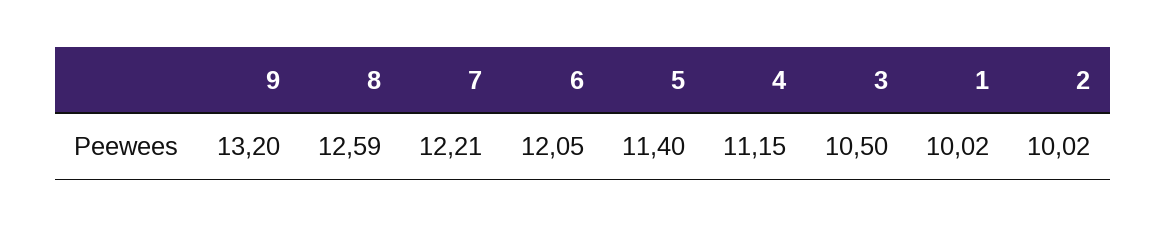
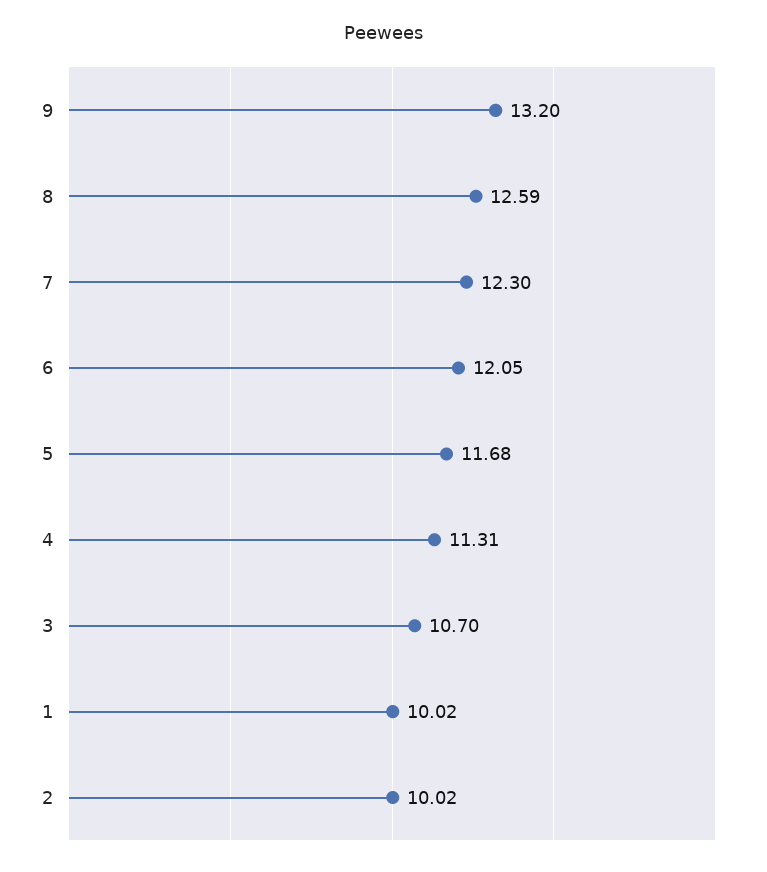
7: 12.21 -> 12.3
5: 11.4 -> 11.68
4: 11.15 -> 11.31
3: 10.5 -> 10.7

